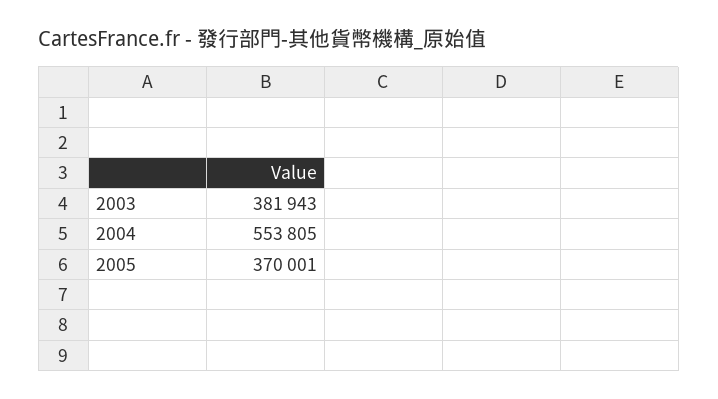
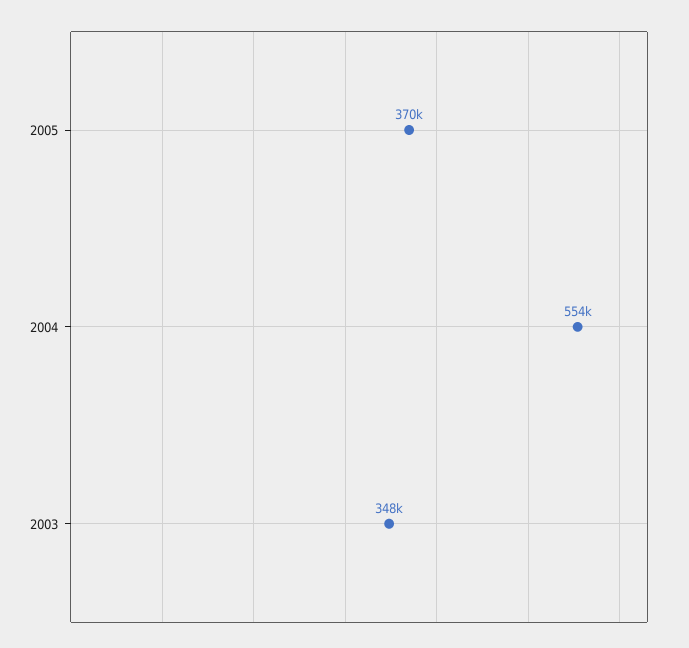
2003: 381943 -> 348000

